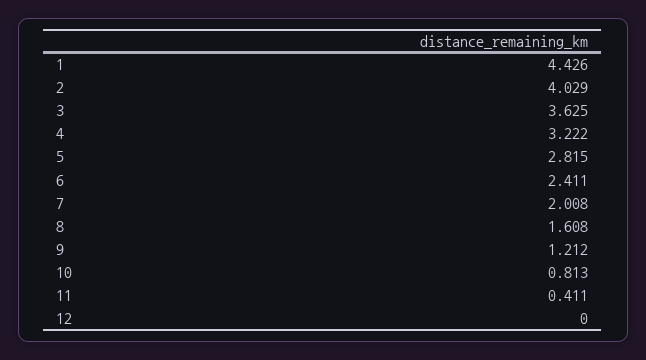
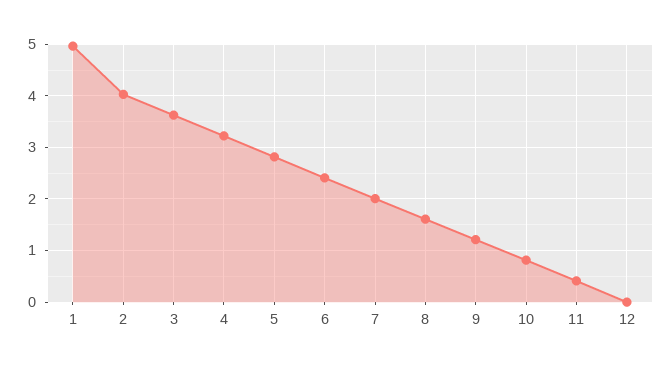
1: 4.426 -> 5

